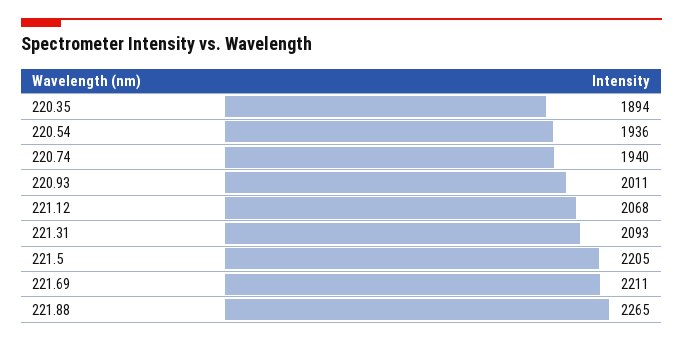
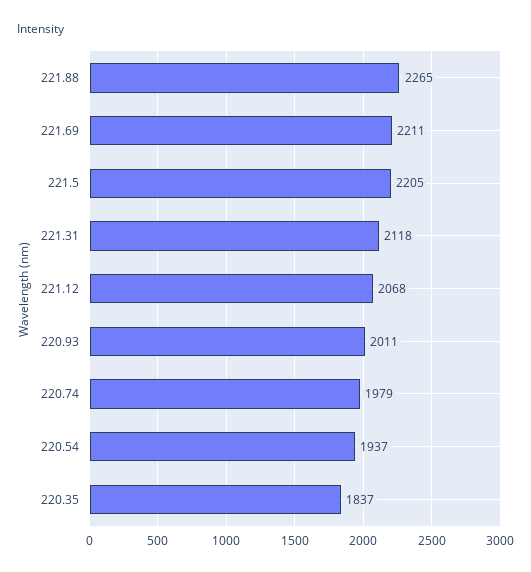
220.35: 1894 -> 1837
220.54: 1936 -> 1937
220.74: 1940 -> 1979
221.31: 2093 -> 2118

